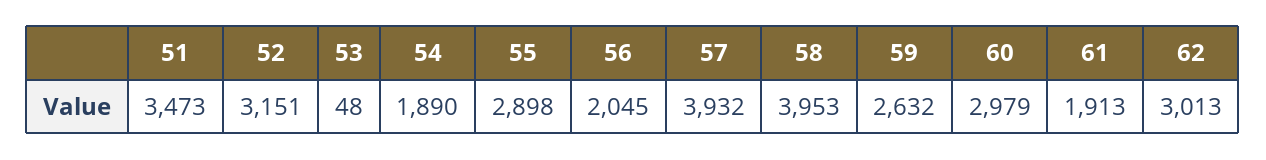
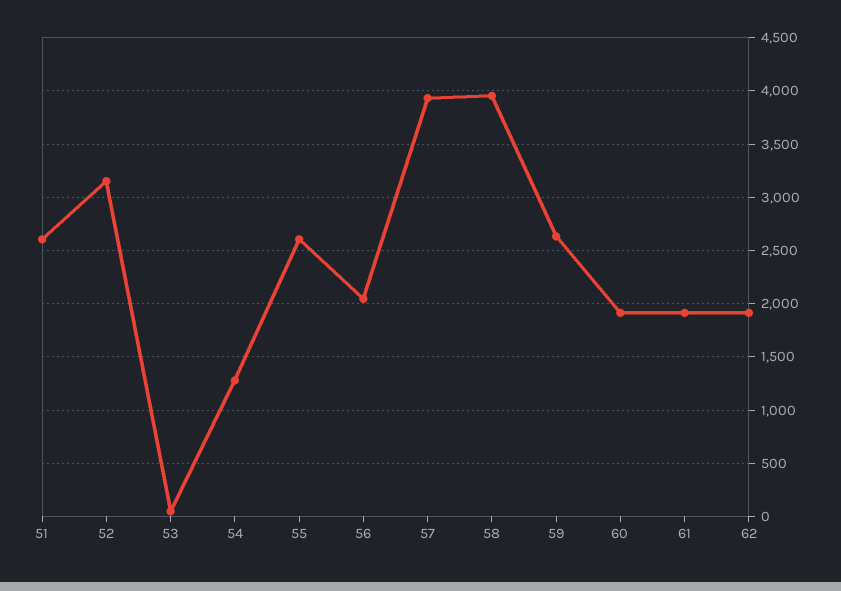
51: 3473 -> 2600
54: 1890 -> 1300
55: 2898 -> 2600
60: 2979 -> 1900
62: 3013 -> 1900

